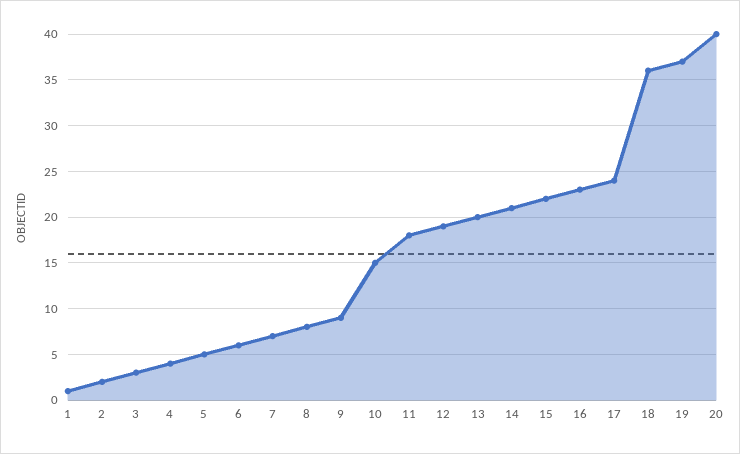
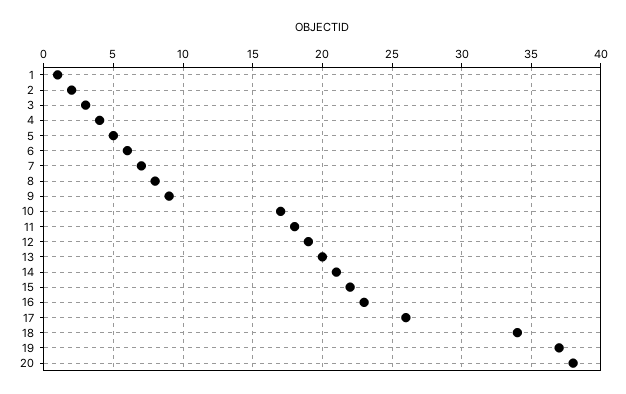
10: 15 -> 17
17: 24 -> 26
18: 36 -> 34
20: 40 -> 38

